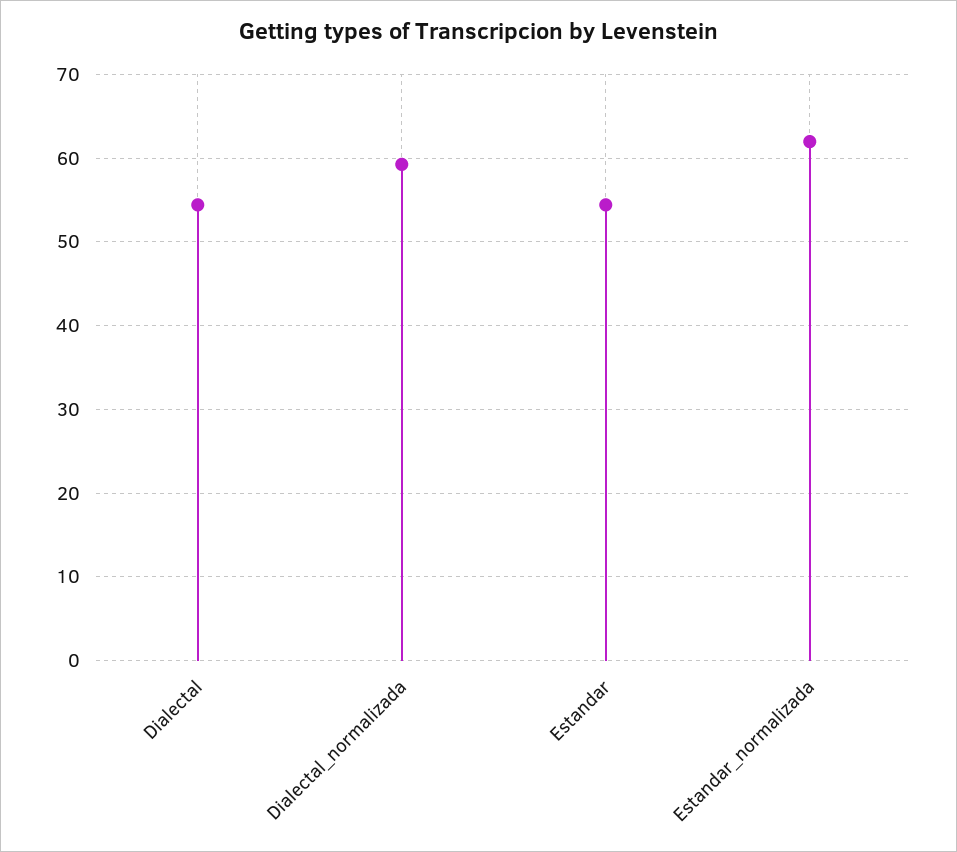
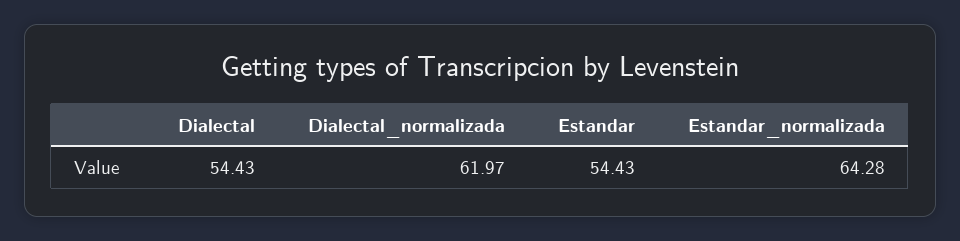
Dialectal_normalizada: 59 -> 61.97
Estandar_normalizada: 62 -> 64.28

